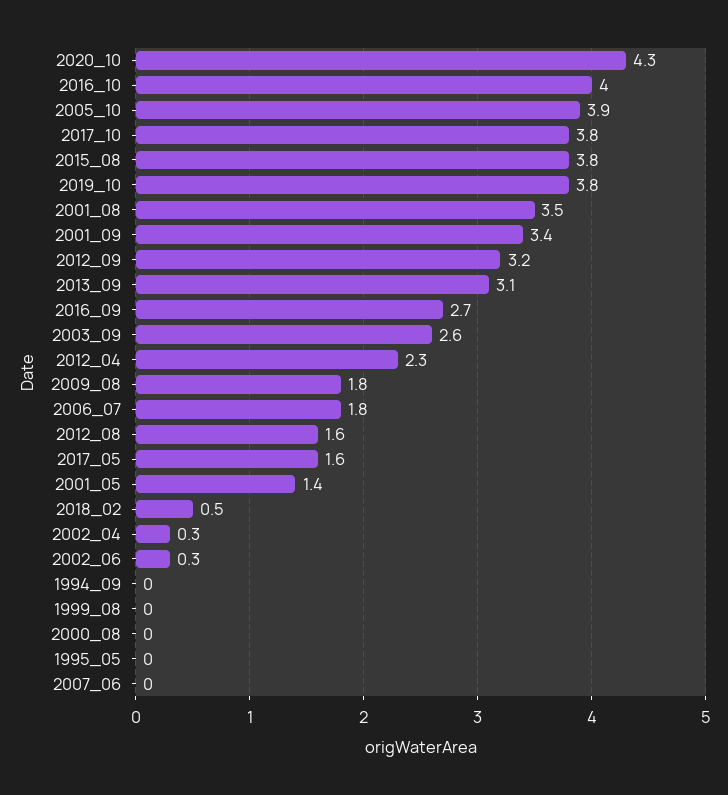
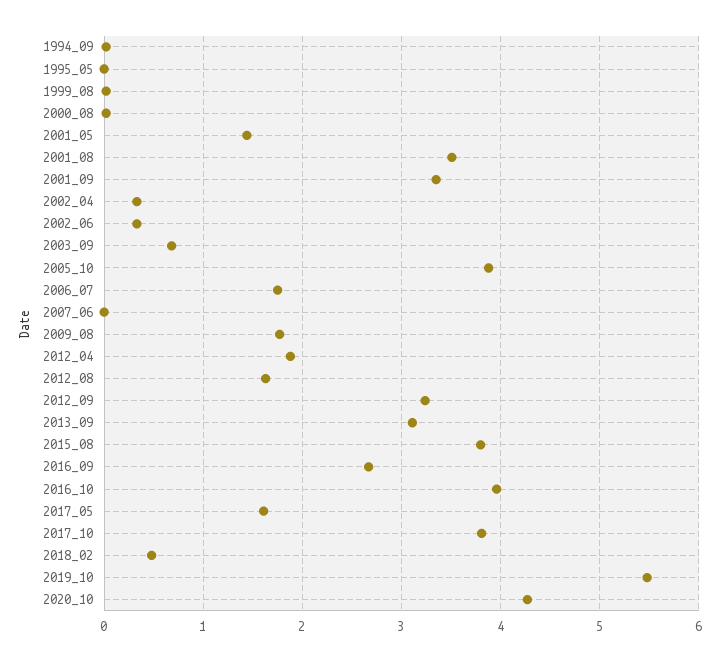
2019_10: 3.8 -> 5.5
2003_09: 2.6 -> 0.7
2012_04: 2.3 -> 1.9

